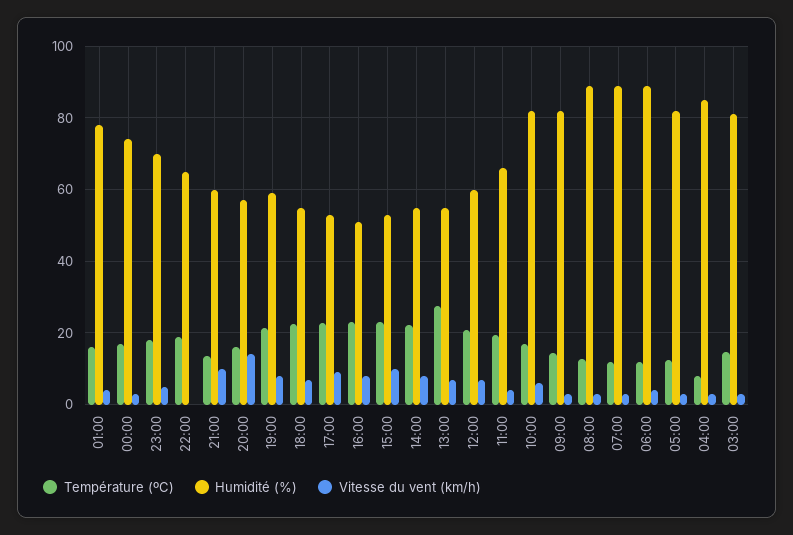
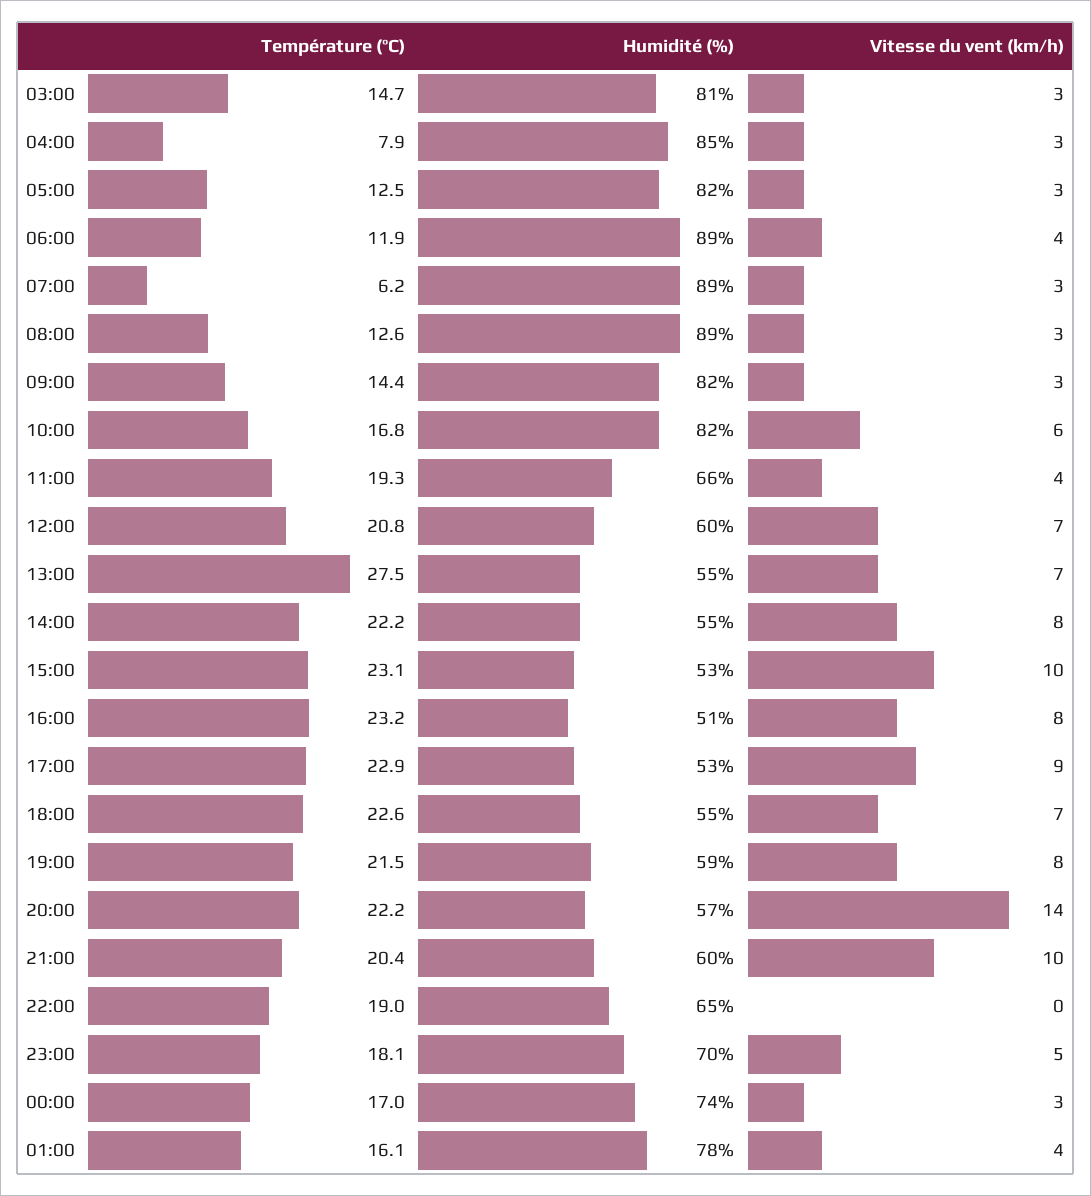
Température (ºC), 21:00: 14 -> 20.4
Température (ºC), 20:00: 16 -> 22.2
Température (ºC), 07:00: 12 -> 6.2

